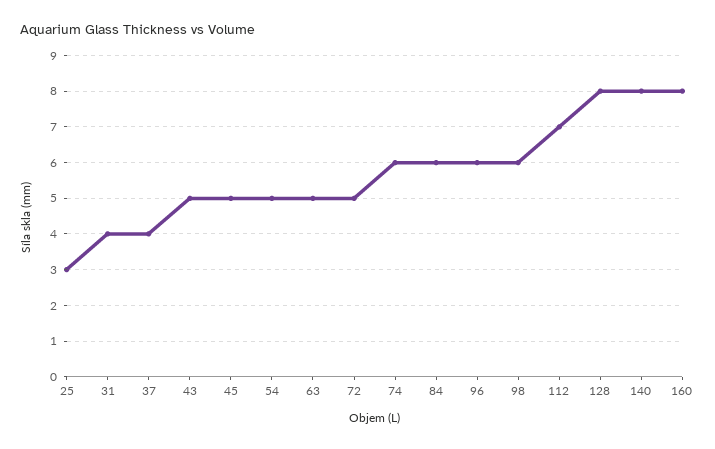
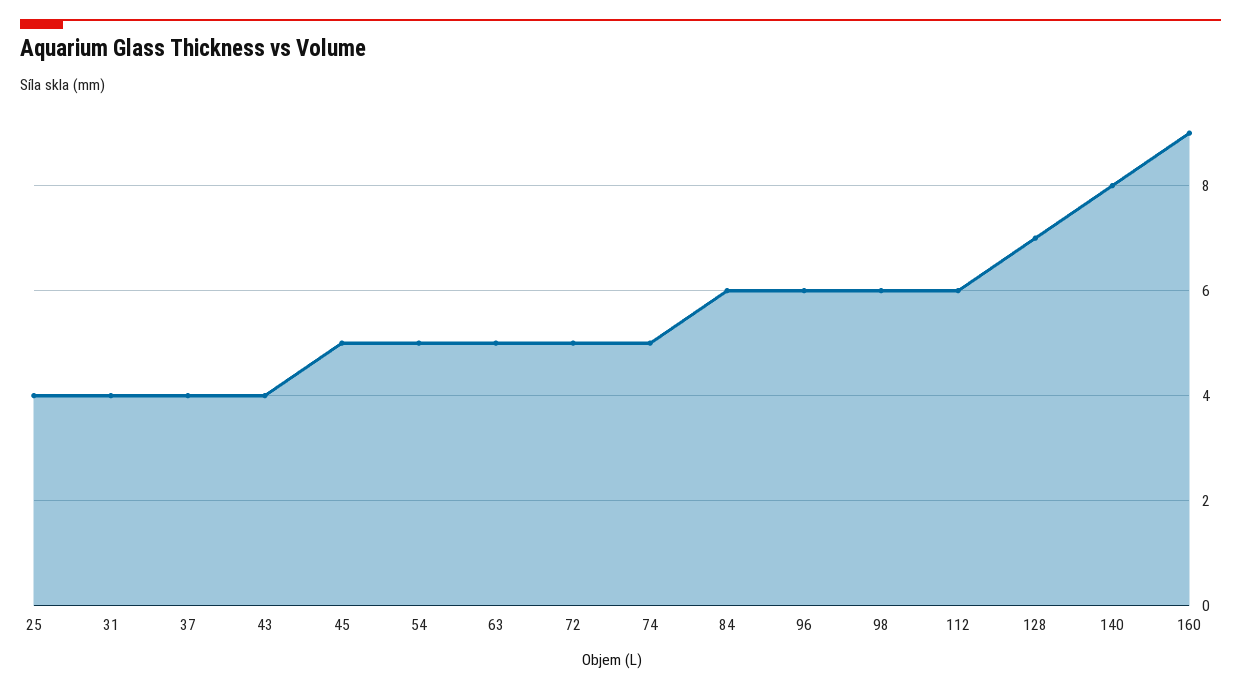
25: 3 -> 4
43: 5 -> 4
74: 6 -> 5
112: 7 -> 6
128: 8 -> 7
160: 8 -> 9

